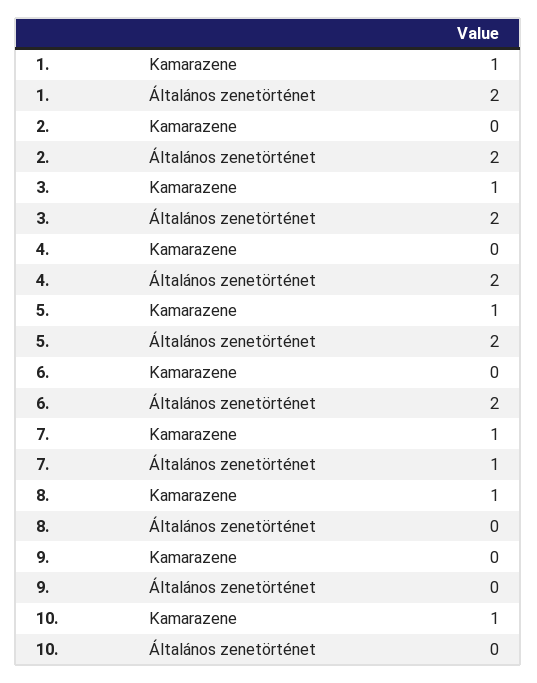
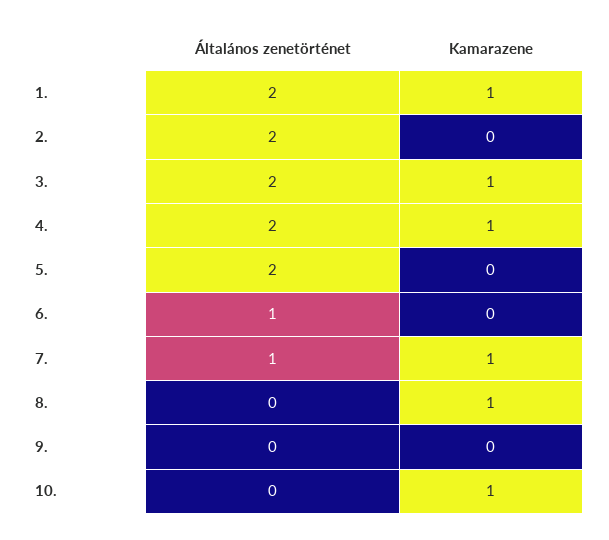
4., Kamarazene: 0 -> 1
5., Kamarazene: 1 -> 0
6., Általános zenetörténet: 2 -> 1

